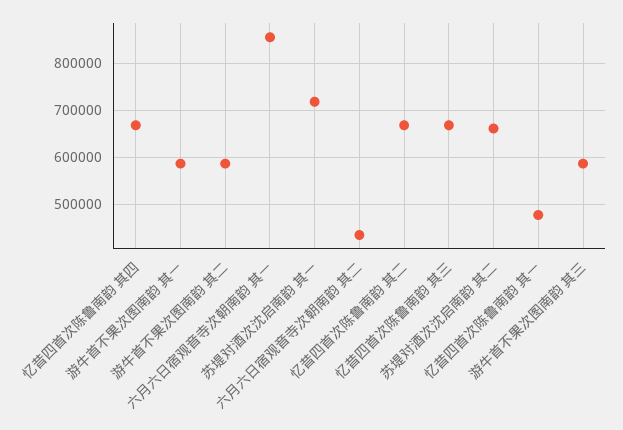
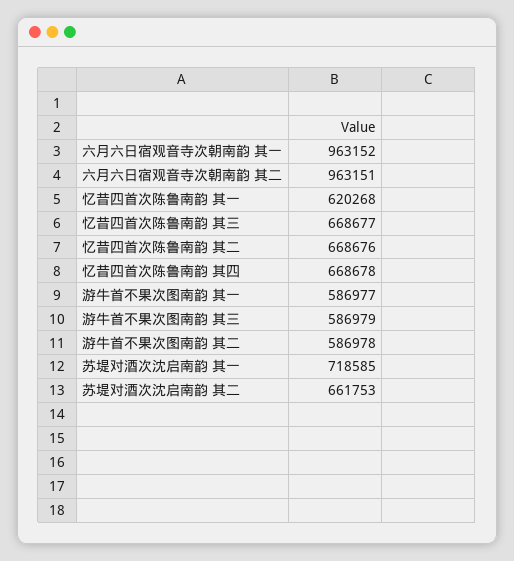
六月六日宿观音寺次朝南韵 其一: 860000 -> 963152
六月六日宿观音寺次朝南韵 其二: 440000 -> 963151
忆昔四首次陈鲁南韵 其一: 480000 -> 620268

